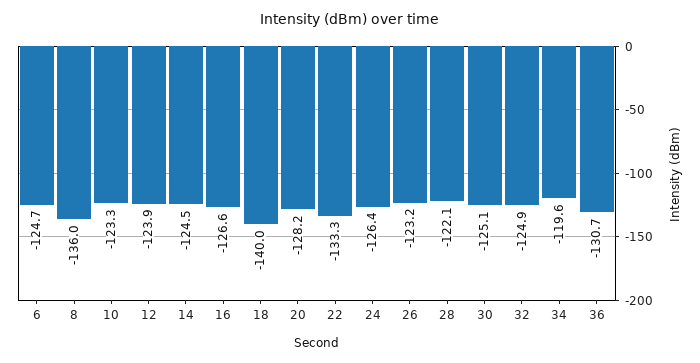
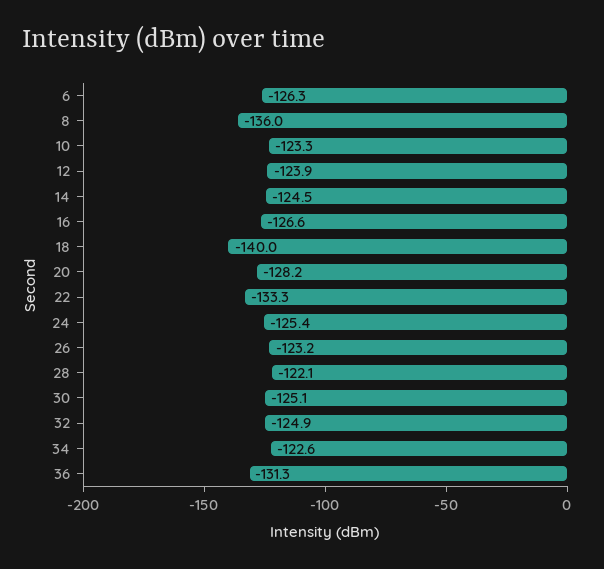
6: -124.7 -> -126.3
24: -126.4 -> -125.4
34: -119.6 -> -122.6
36: -130.7 -> -131.3

